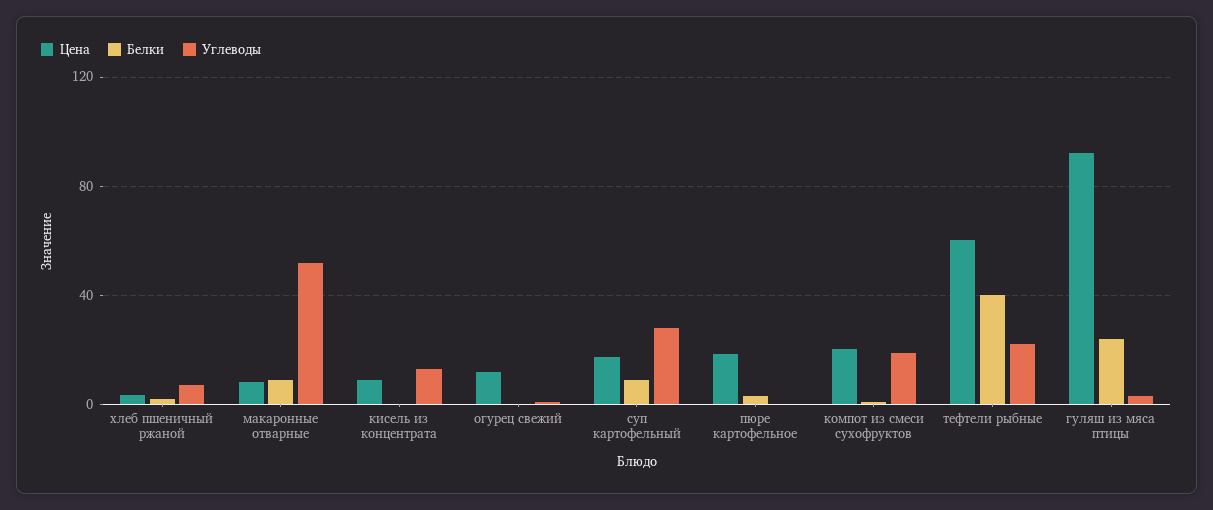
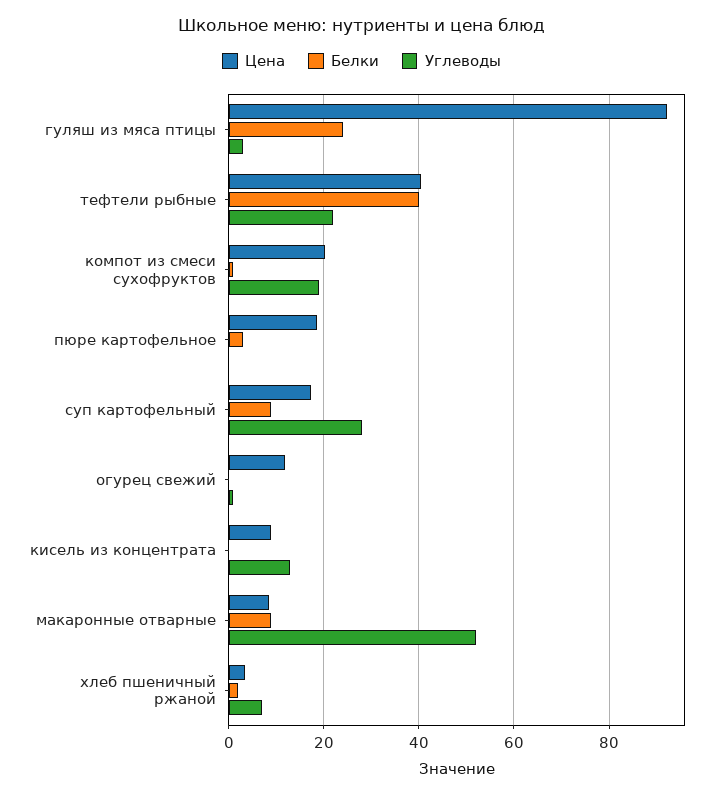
Цена, тефтели рыбные: 60 -> 40

